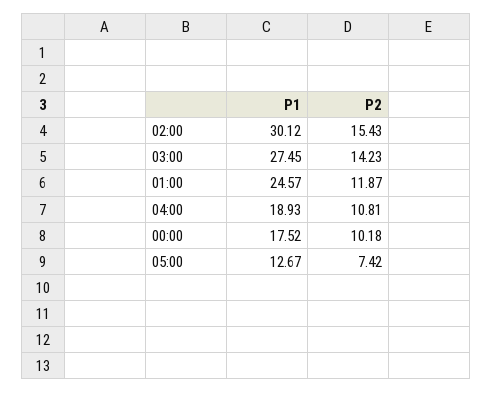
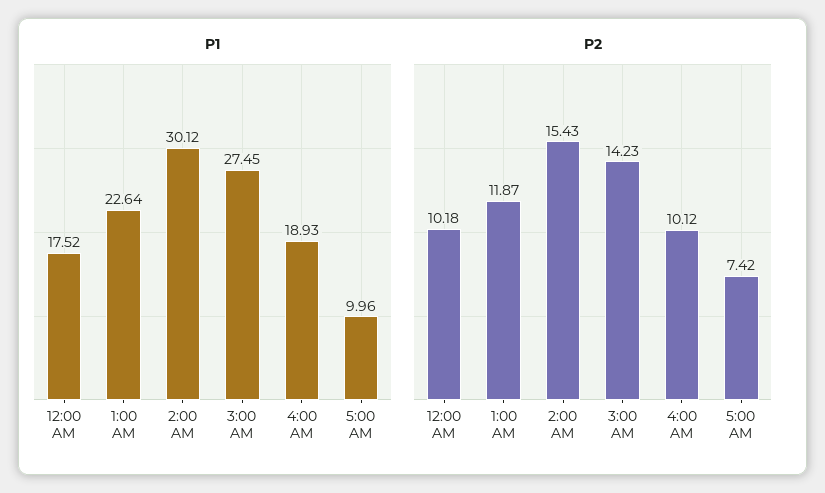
P1, 01:00: 24.57 -> 22.64
P2, 04:00: 10.81 -> 10.12
P1, 05:00: 12.67 -> 9.96

